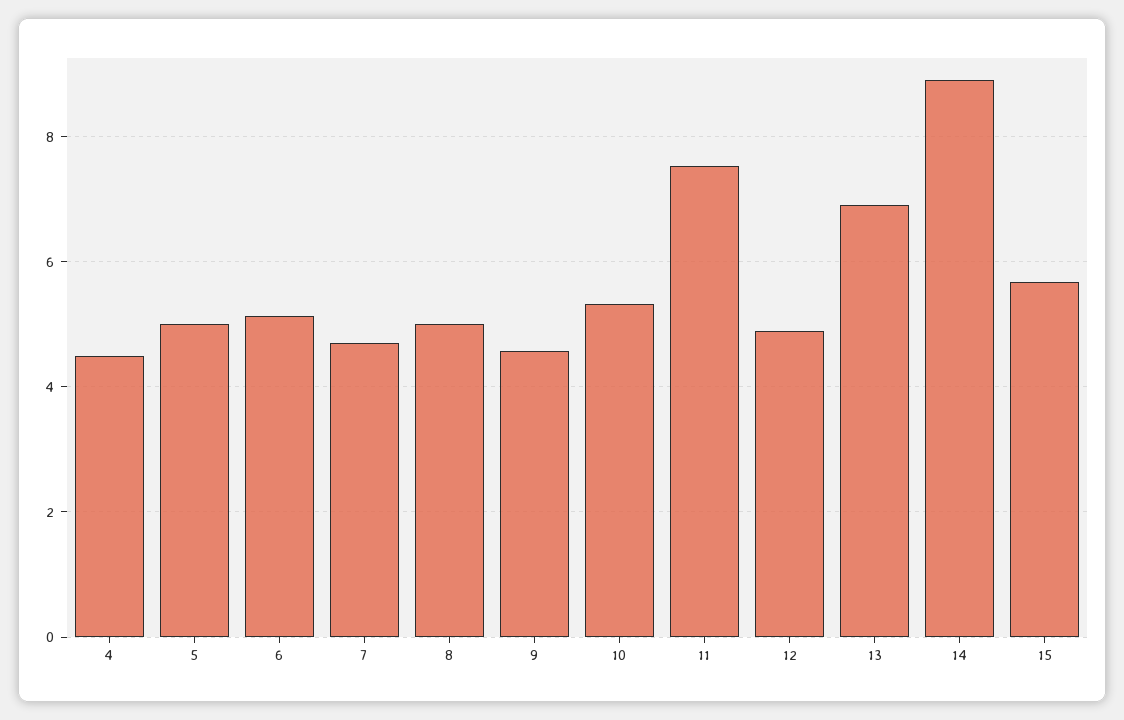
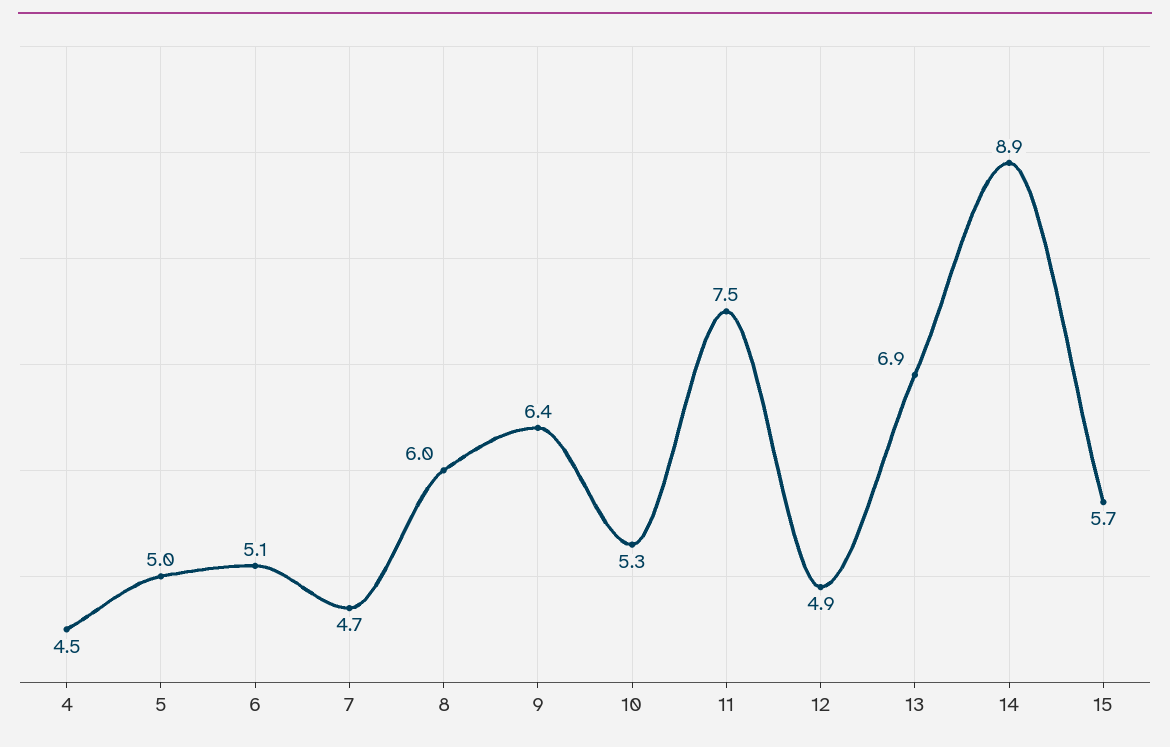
8: 5 -> 6
9: 4.6 -> 6.4

